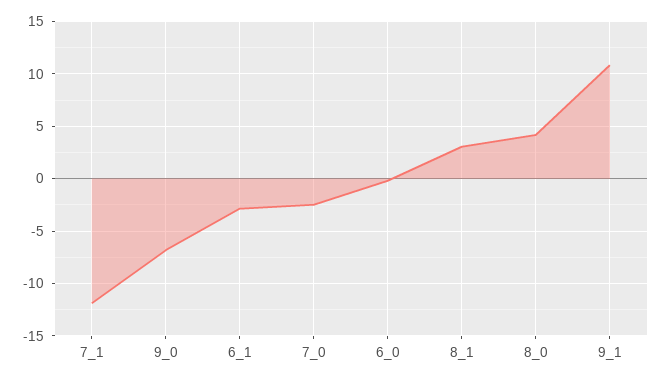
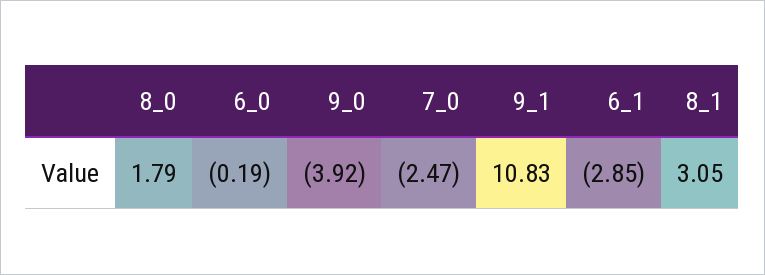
7_1: -12 -> none
9_0: -7 -> -3.92
8_0: 4 -> 1.79

